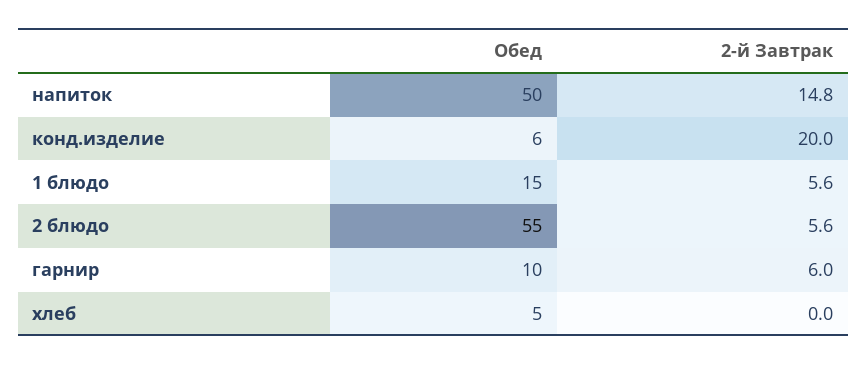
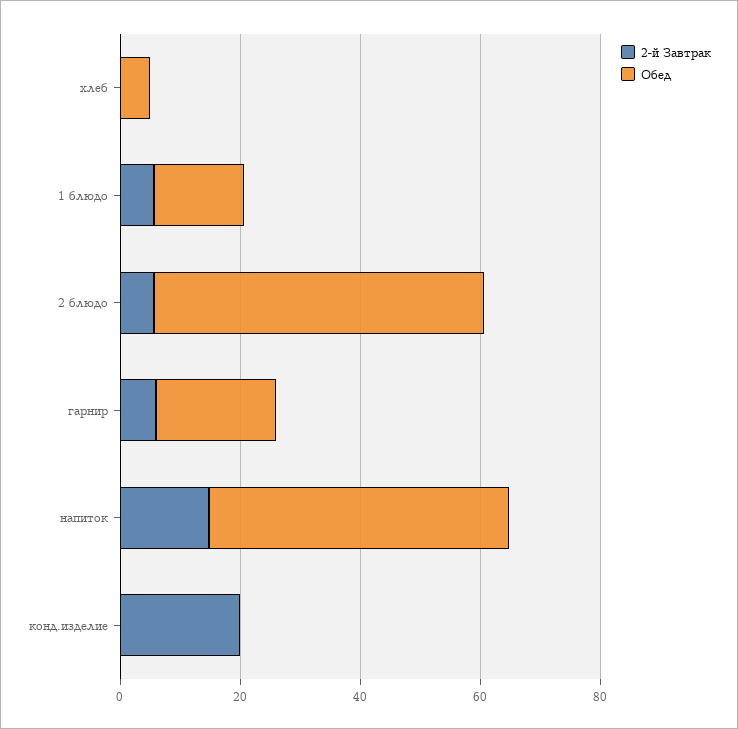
Обед, конд.изделие: 6 -> 0
Обед, гарнир: 10 -> 20

